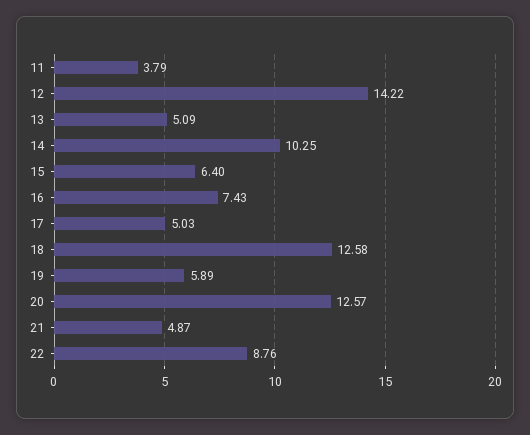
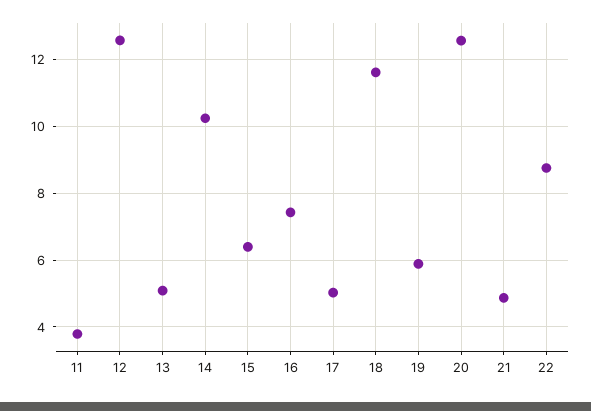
12: 14.22 -> 12.6
18: 12.58 -> 11.6

